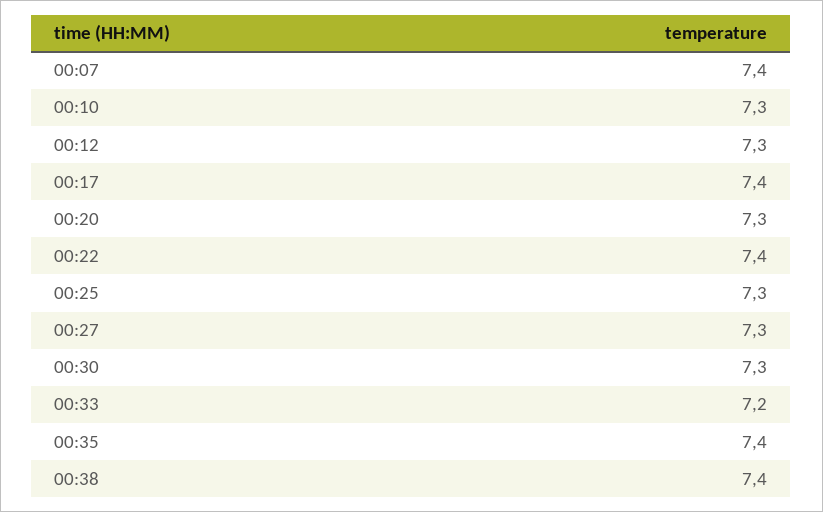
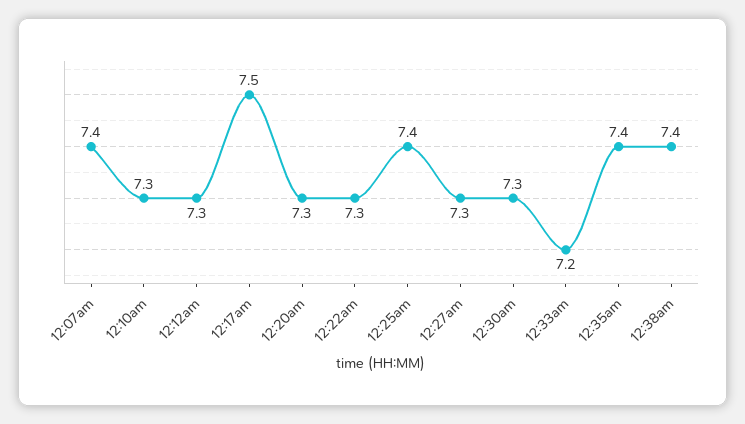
00:17: 7.4 -> 7.5
00:22: 7.4 -> 7.3
00:25: 7.3 -> 7.4

